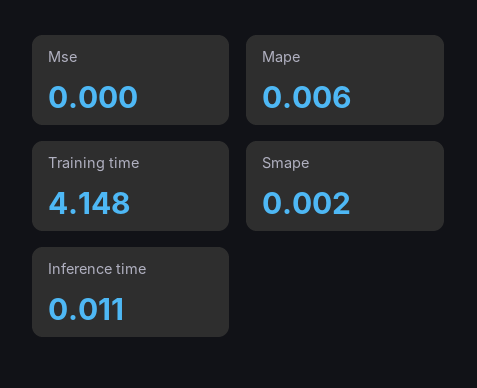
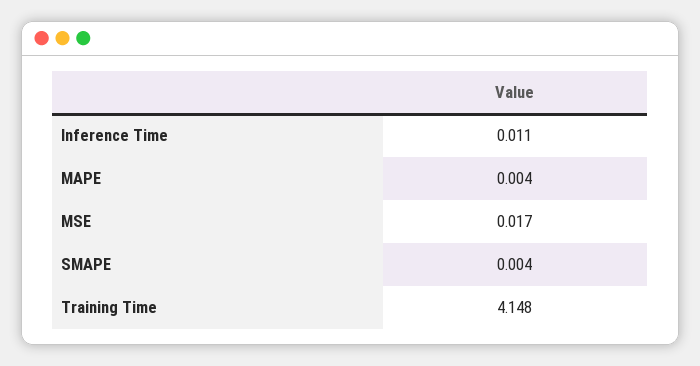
Mse: 0 -> 0.017
Mape: 0.006 -> 0.004
Smape: 0.002 -> 0.004

